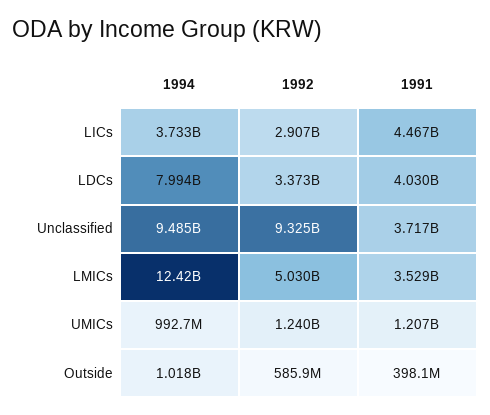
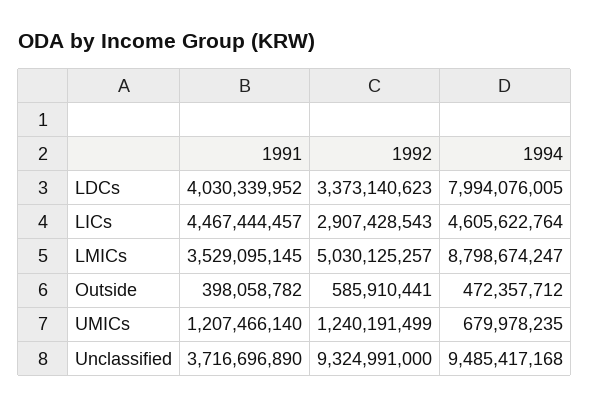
1994, LICs: 3733000000 -> 4605622764
1994, LMICs: 12420000000 -> 8798674247
1994, UMICs: 992700000 -> 679978235
1994, Outside: 1018000000 -> 472357712

